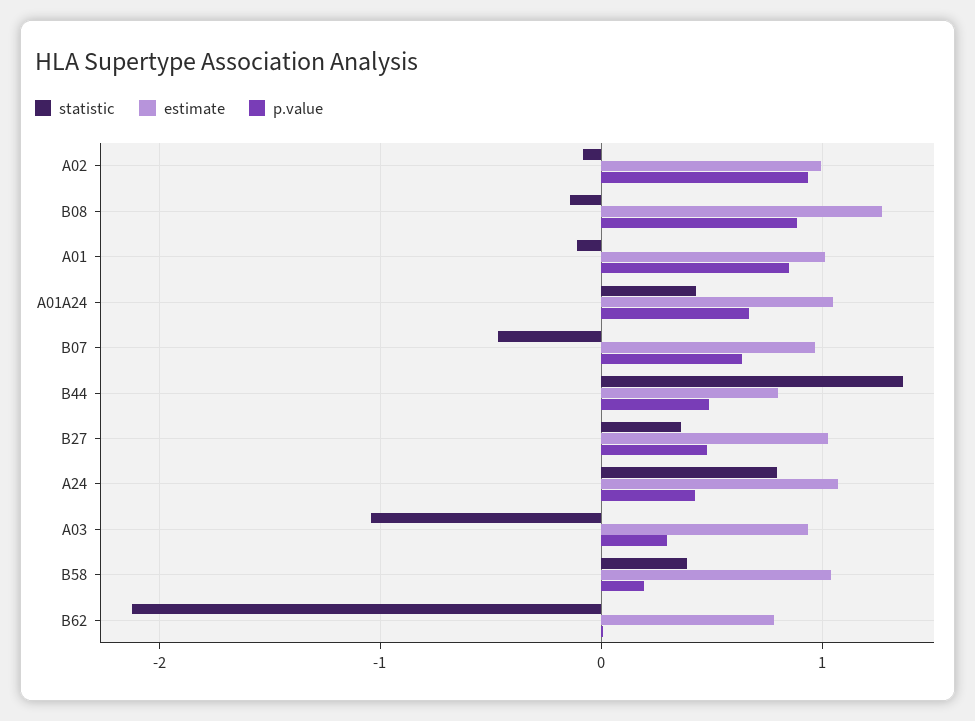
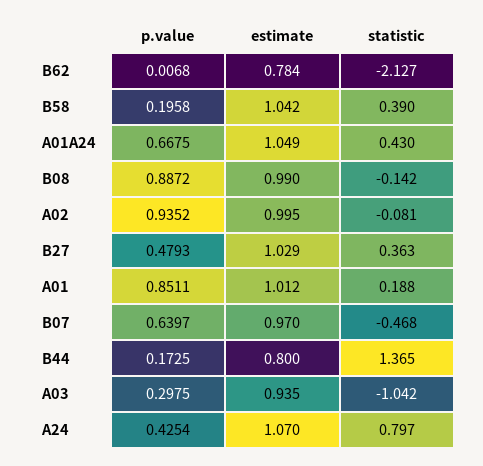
estimate, B08: 1.3 -> 0.99
statistic, A01: -0.1 -> 0.188
p.value, B44: 0.5 -> 0.1725

